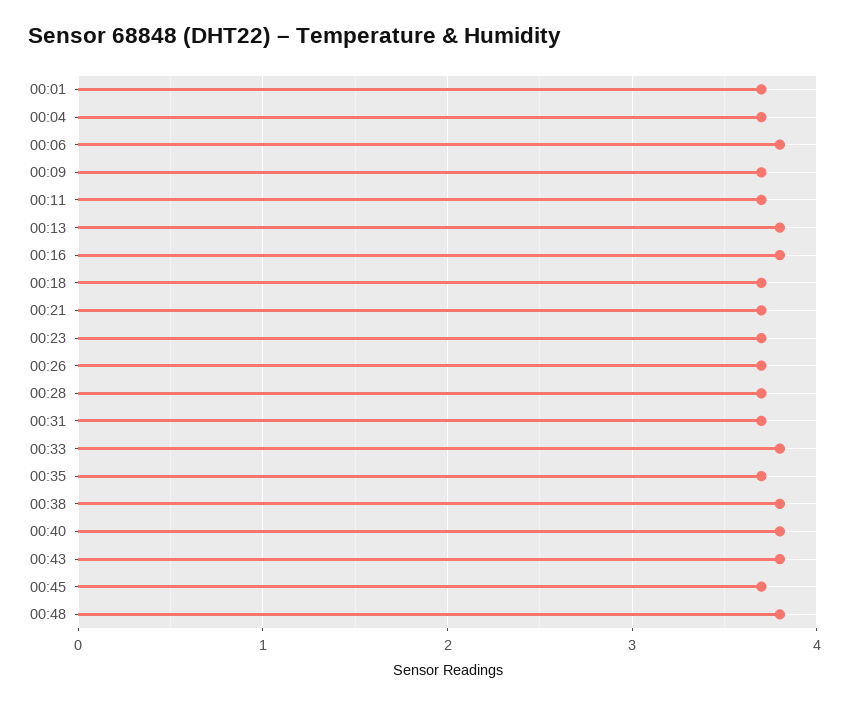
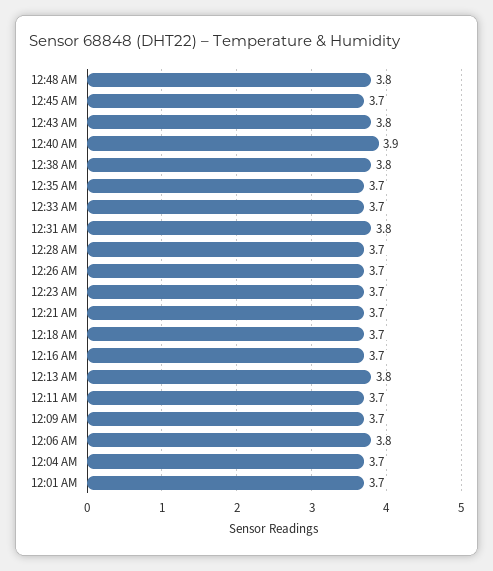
00:16: 3.8 -> 3.7
00:31: 3.7 -> 3.8
00:33: 3.8 -> 3.7
00:40: 3.8 -> 3.9

